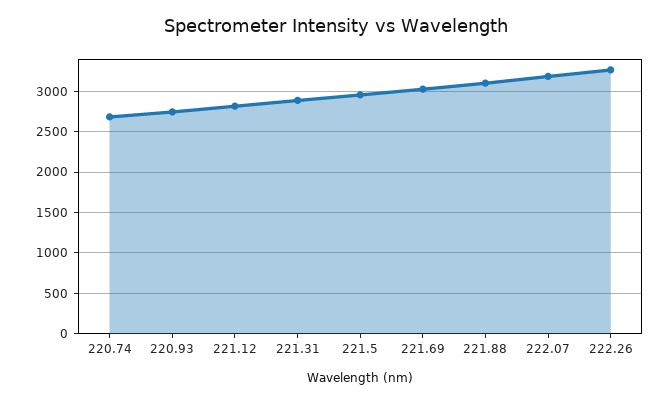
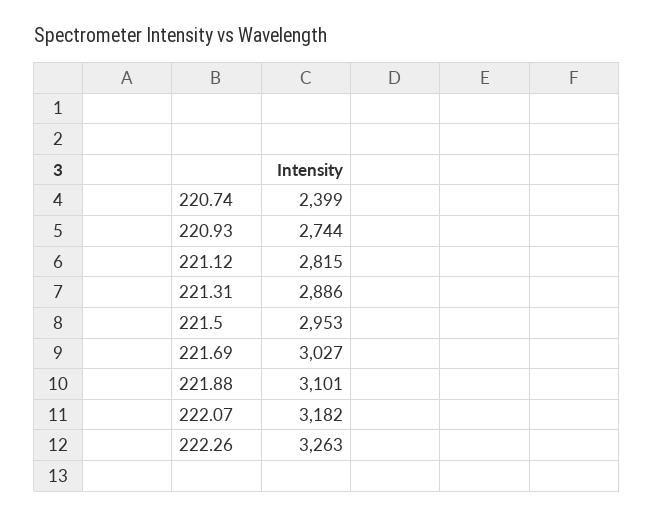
220.74: 2700 -> 2399

